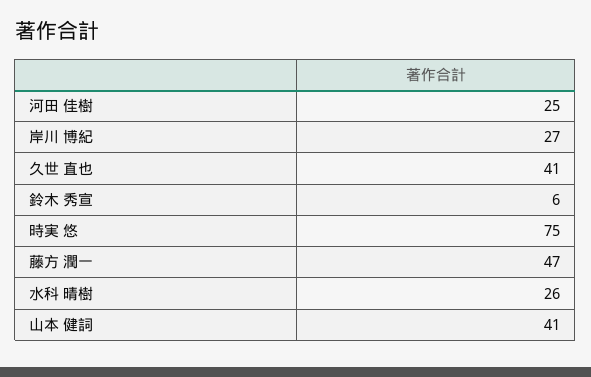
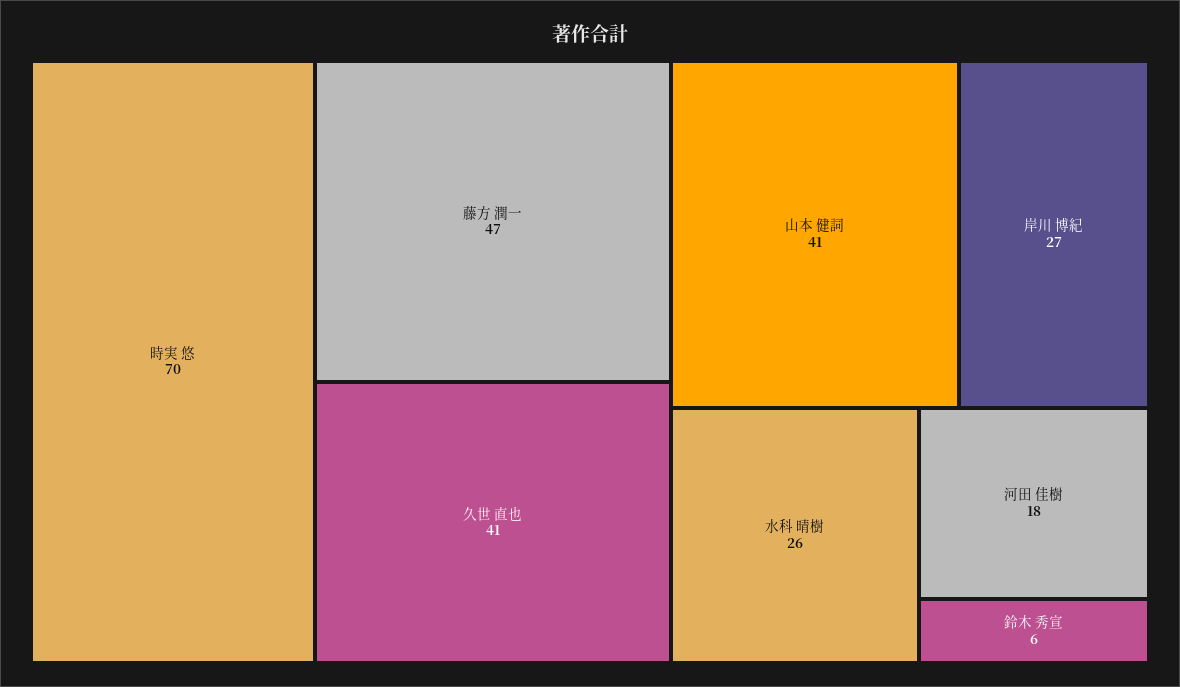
河田 佳樹: 25 -> 18
時実 悠: 75 -> 70

